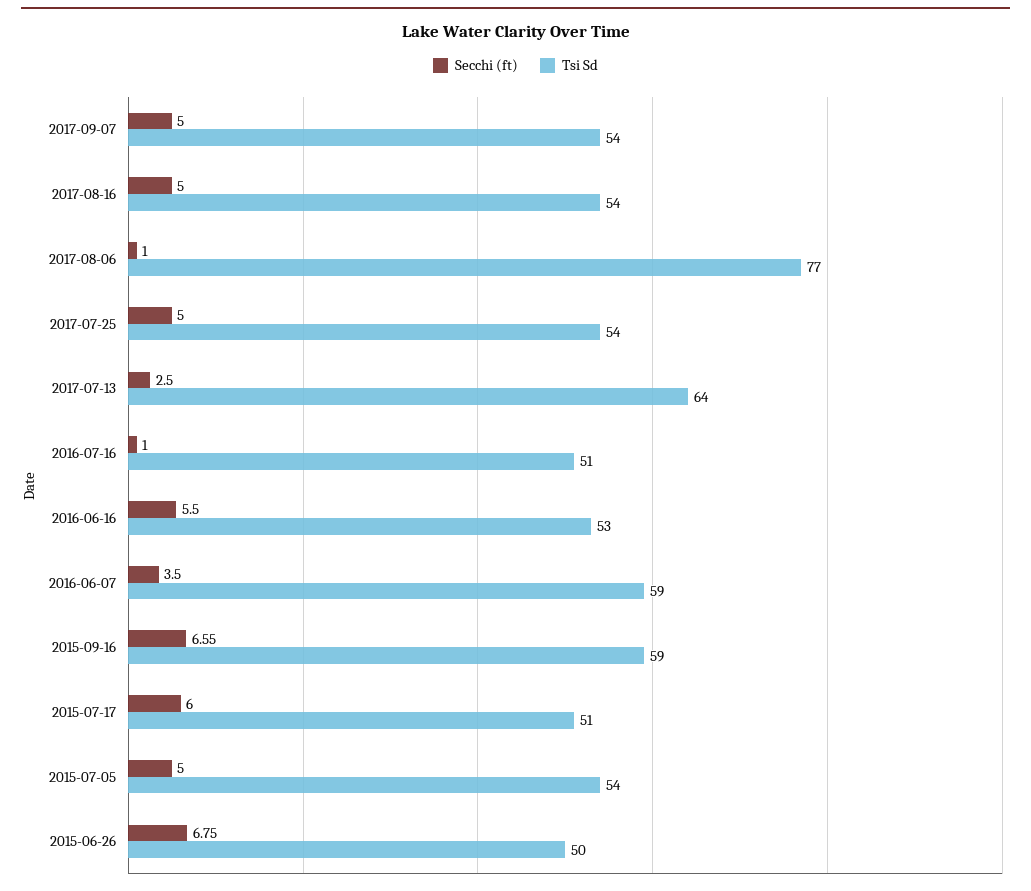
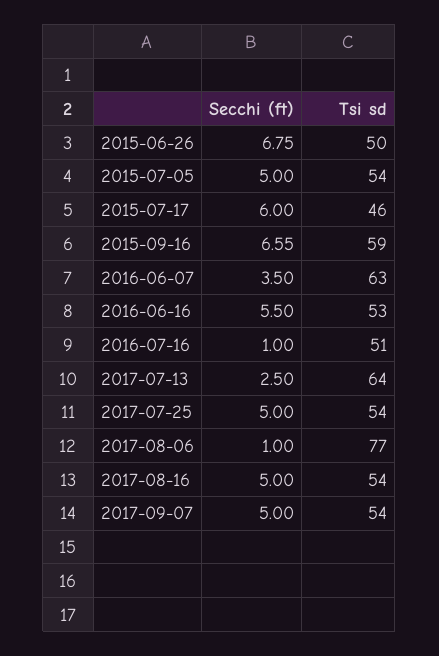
Tsi Sd, 2016-06-07: 59 -> 63
Tsi Sd, 2015-07-17: 51 -> 46

